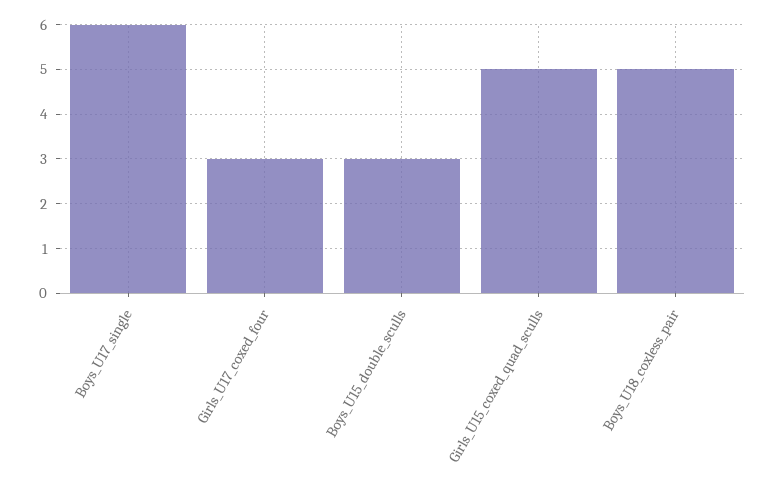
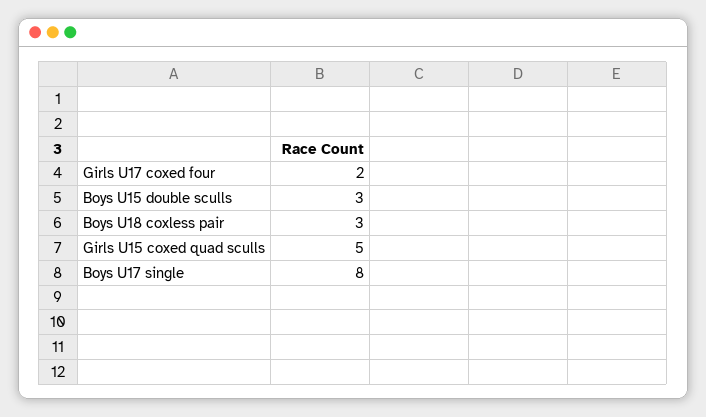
Boys_U17_single: 6 -> 8
Girls_U17_coxed_four: 3 -> 2
Boys_U18_coxless_pair: 5 -> 3

